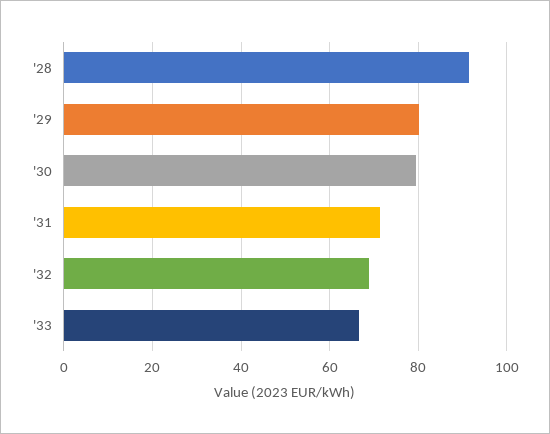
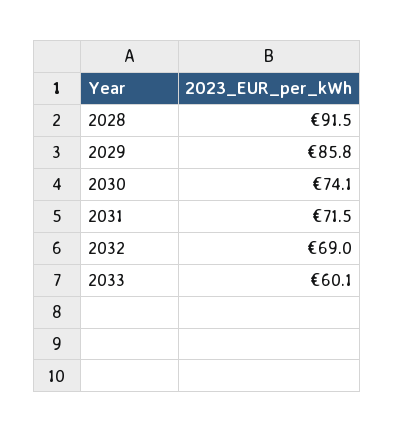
'29: 80 -> 85.8
'30: 80 -> 74.1
'33: 66 -> 60.1

